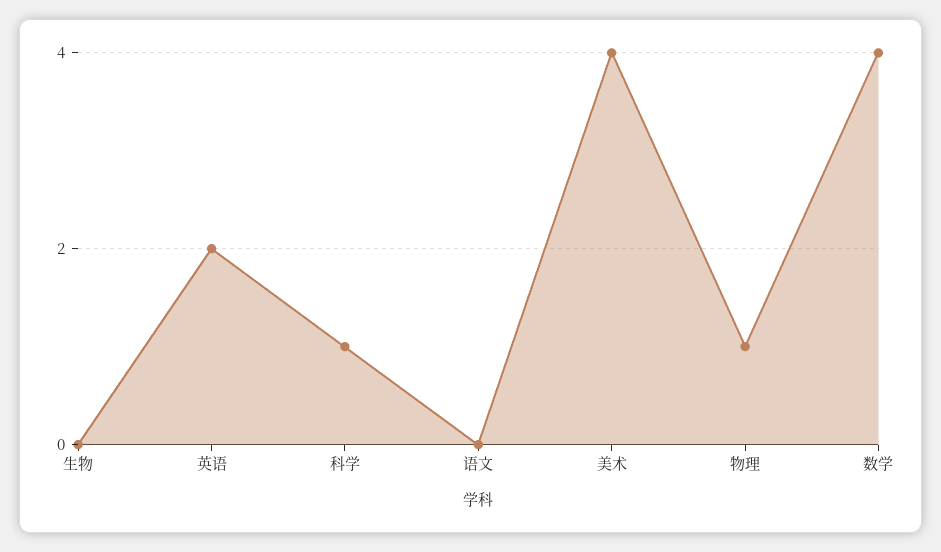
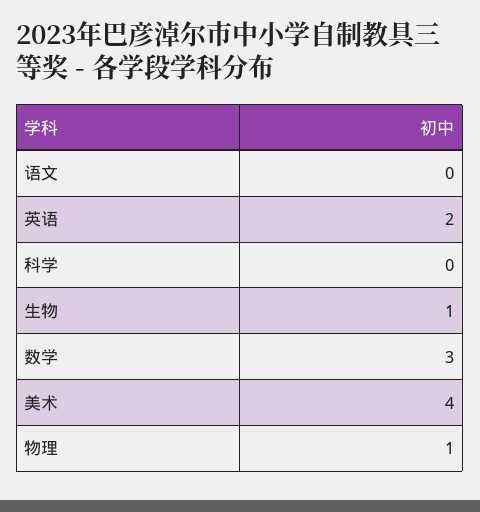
生物: 0 -> 1
科学: 1 -> 0
数学: 4 -> 3

